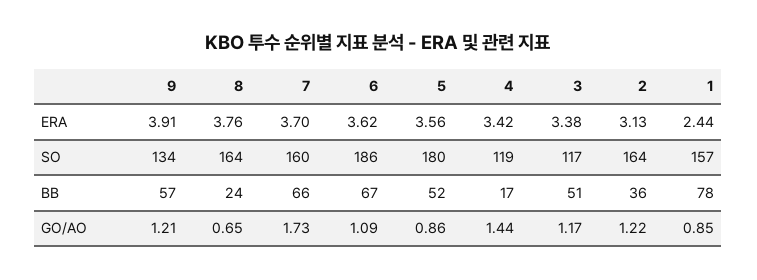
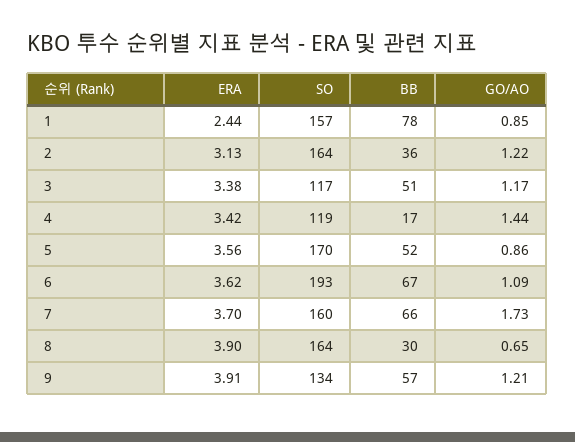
8, ERA: 3.76 -> 3.9
6, SO: 186 -> 193
5, SO: 180 -> 170
8, BB: 24 -> 30

